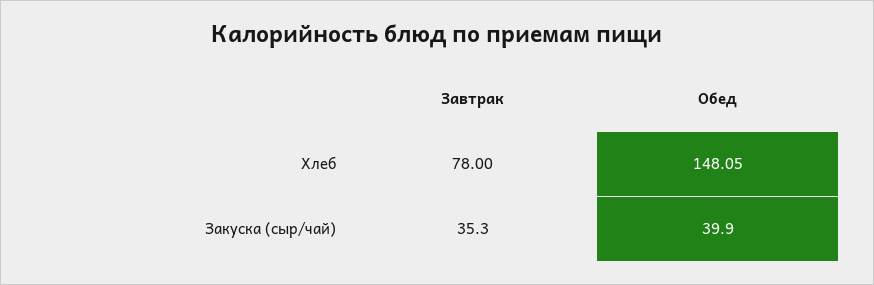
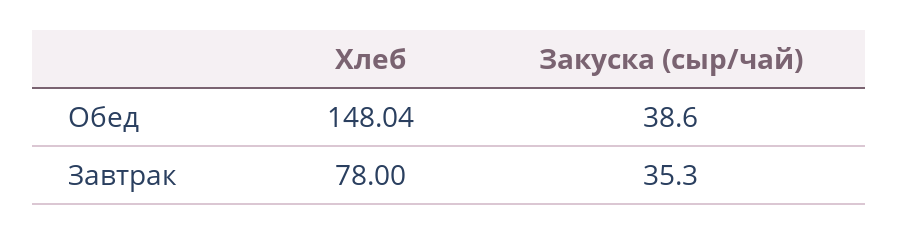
Обед, Хлеб: 148.05 -> 148.04
Обед, Закуска (сыр/чай): 39.9 -> 38.6

